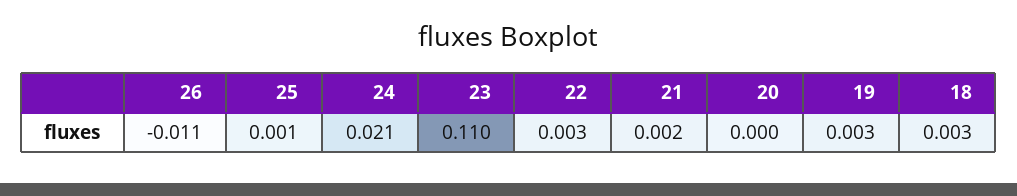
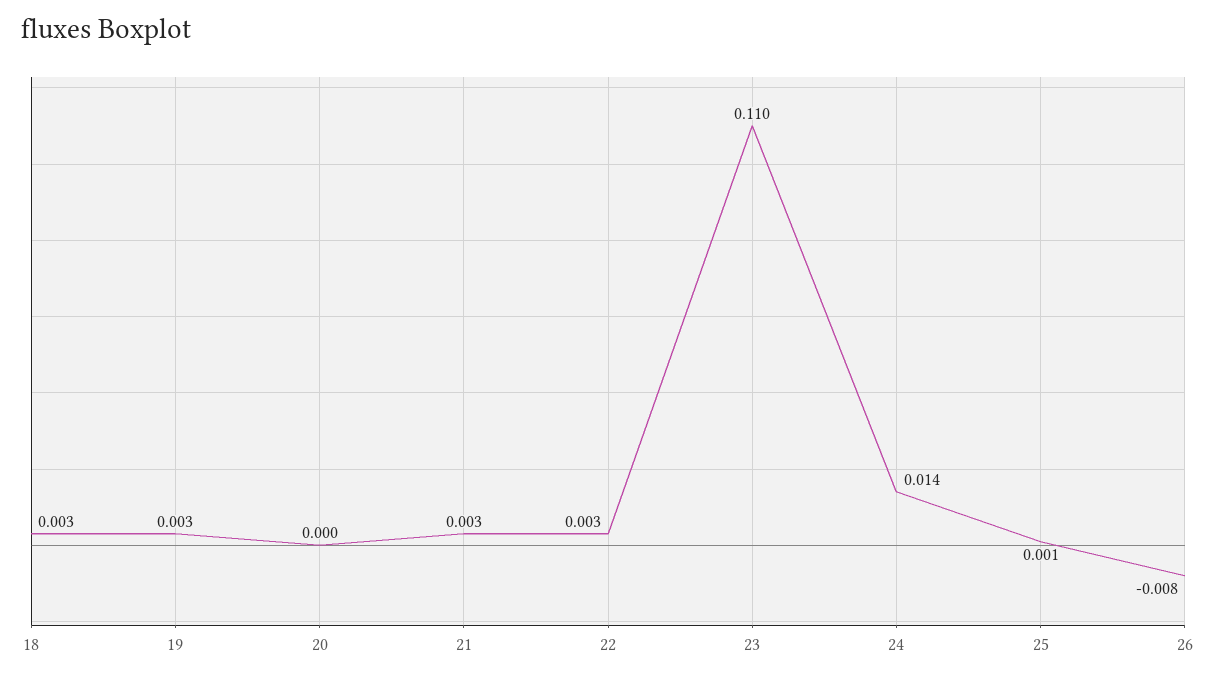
26: -0.011 -> -0.008
24: 0.021 -> 0.014
21: 0.002 -> 0.003

